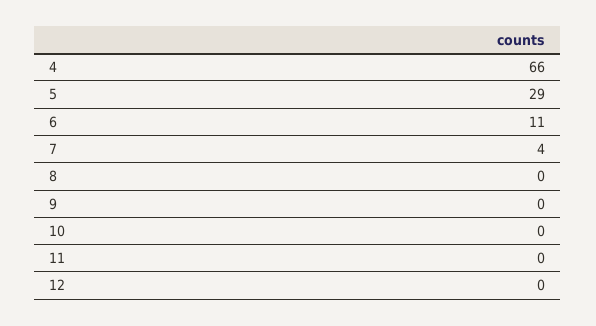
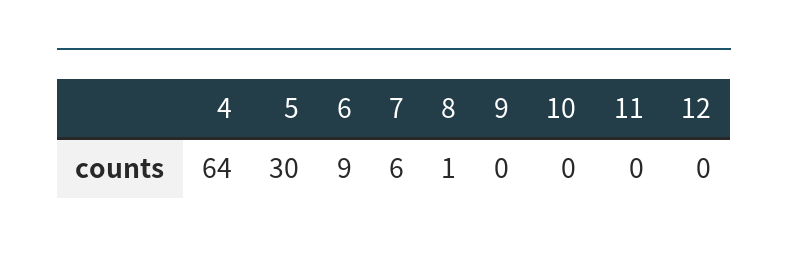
4: 66 -> 64
5: 29 -> 30
6: 11 -> 9
7: 4 -> 6
8: 0 -> 1

